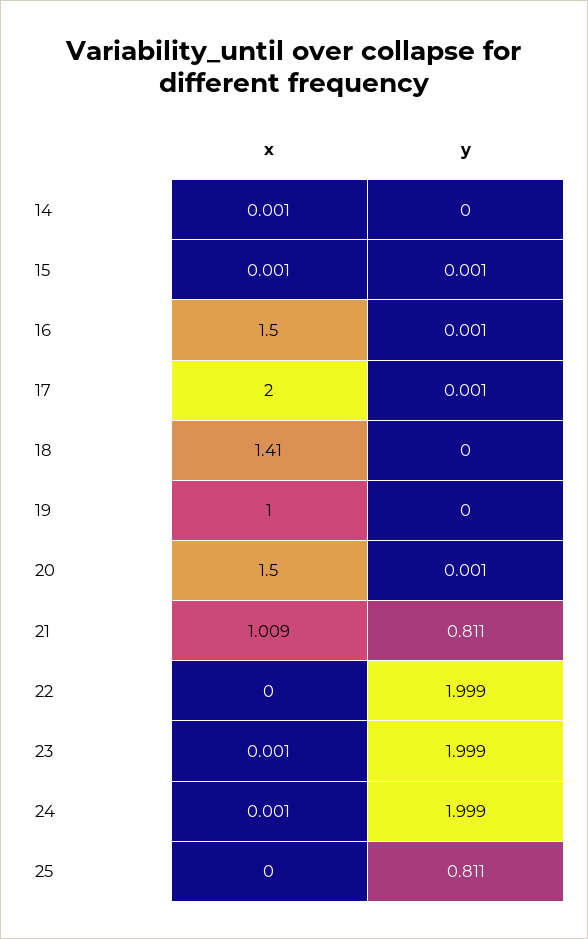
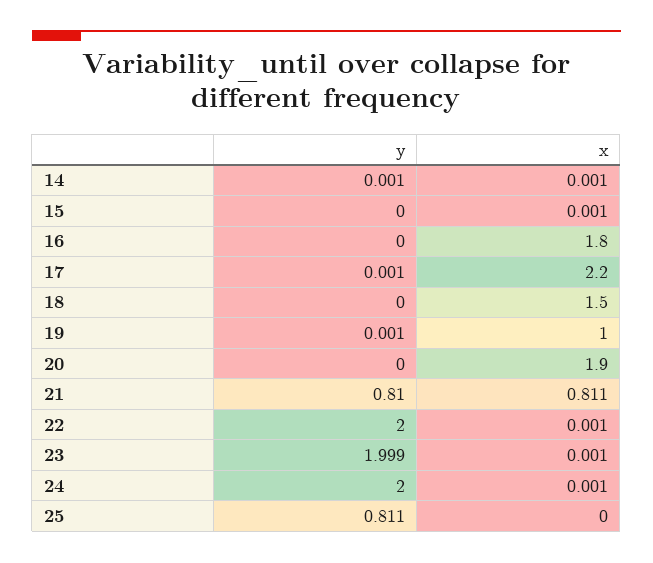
y, 14: 0 -> 0.001
y, 15: 0.001 -> 0
x, 16: 1.5 -> 1.8
y, 16: 0.001 -> 0
x, 17: 2 -> 2.2
x, 18: 1.41 -> 1.5
y, 19: 0 -> 0.001
x, 20: 1.5 -> 1.9
y, 20: 0.001 -> 0
x, 21: 1.009 -> 0.811
y, 21: 0.811 -> 0.81
x, 22: 0 -> 0.001
y, 22: 1.999 -> 2
y, 24: 1.999 -> 2

